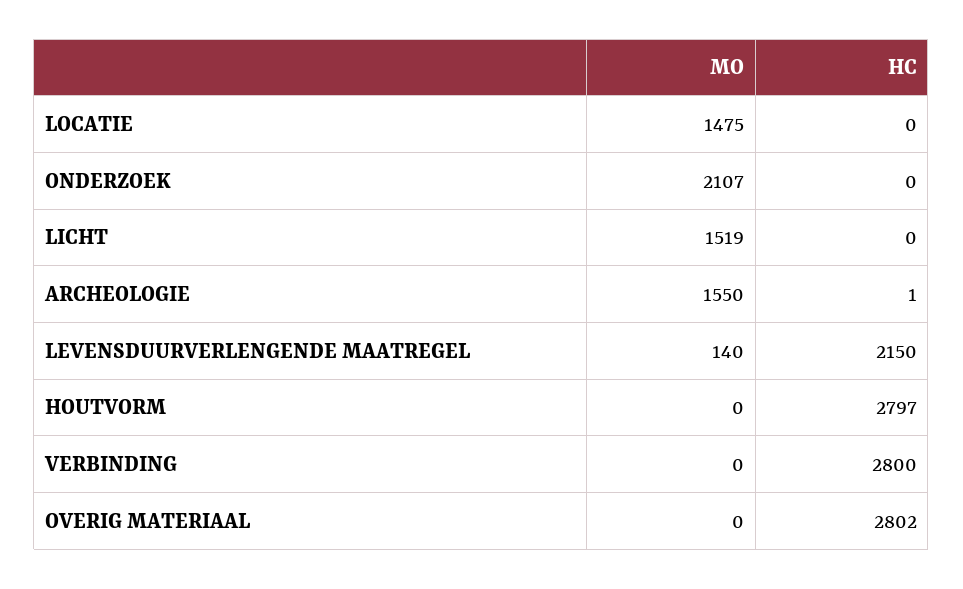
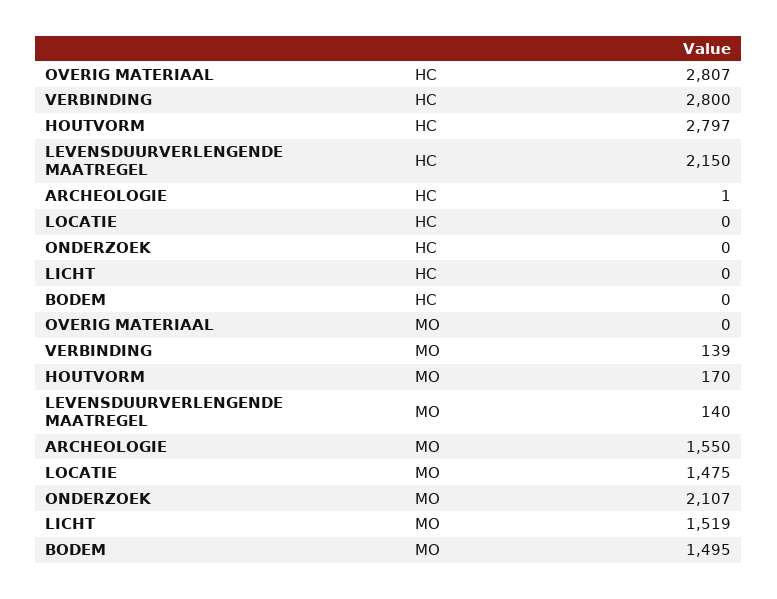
MO, HOUTVORM: 0 -> 170
MO, VERBINDING: 0 -> 139
HC, OVERIG MATERIAAL: 2802 -> 2807
HC, BODEM: none -> 0
MO, BODEM: none -> 1495

